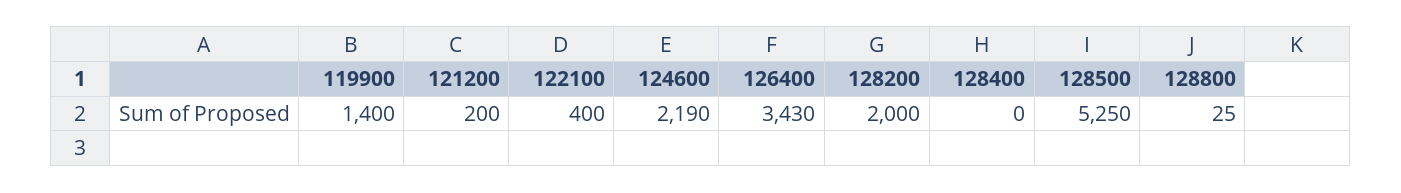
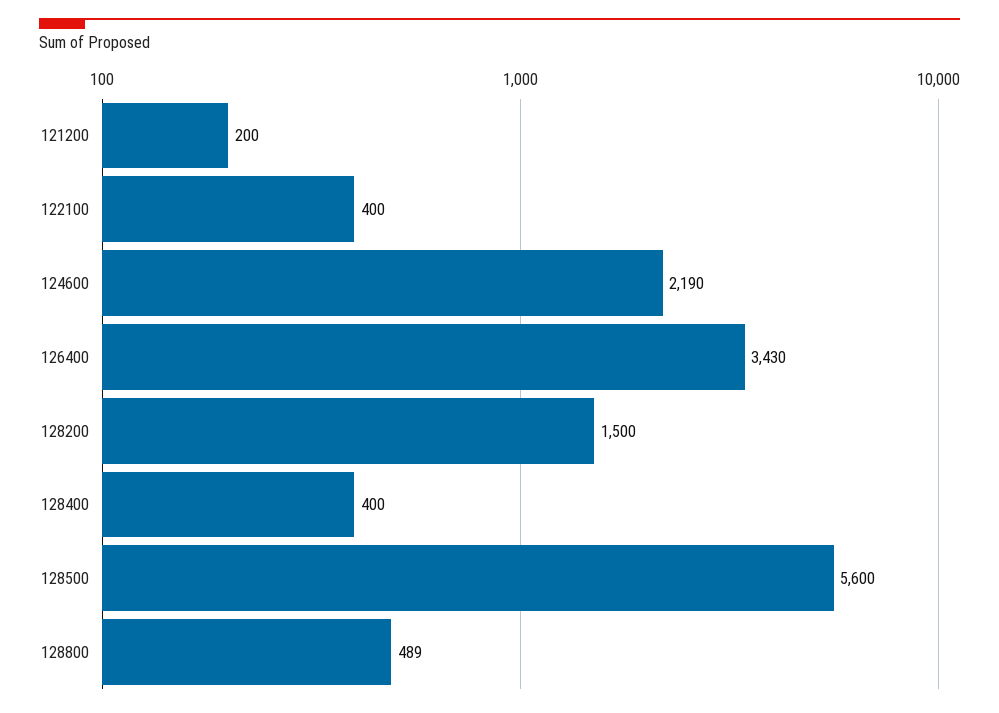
119900: 1400 -> none
128200: 2000 -> 1500
128400: 0 -> 400
128500: 5250 -> 5600
128800: 25 -> 489

